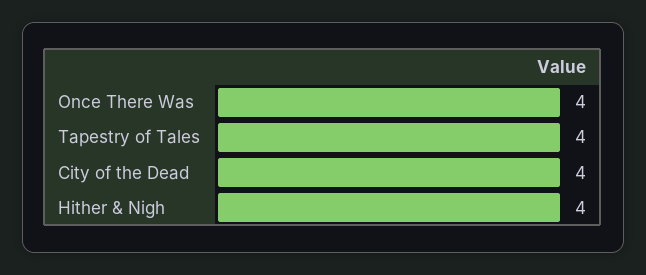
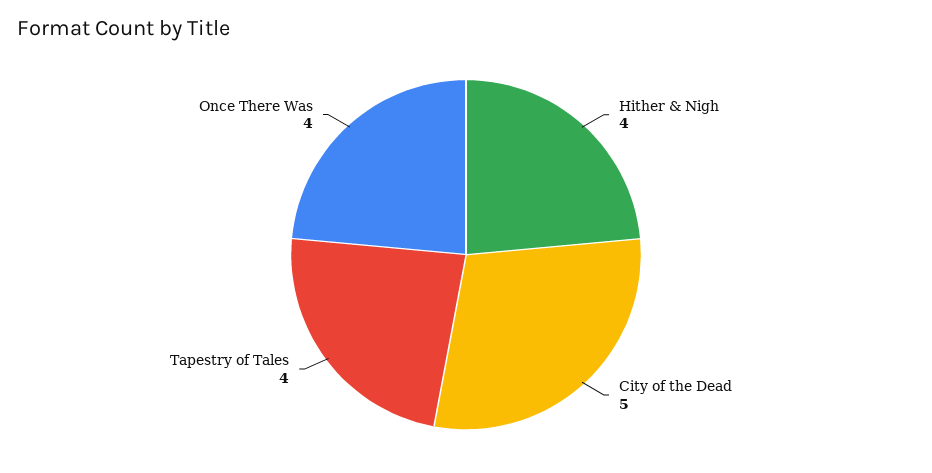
City of the Dead: 4 -> 5

